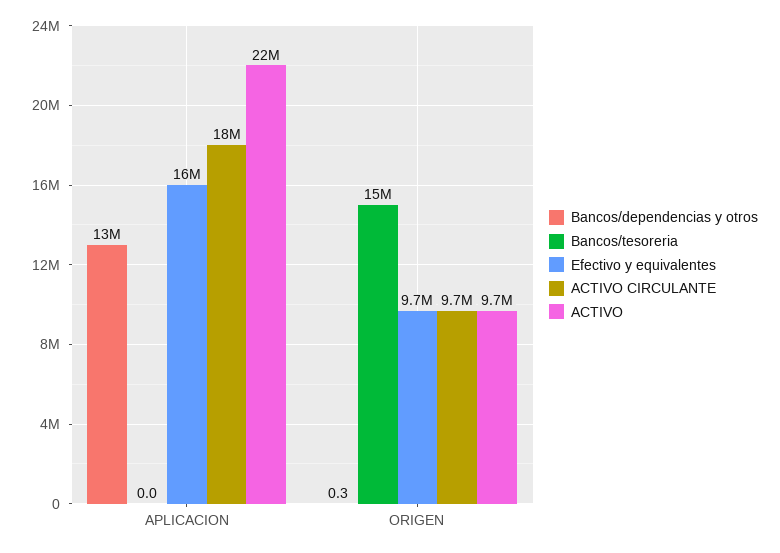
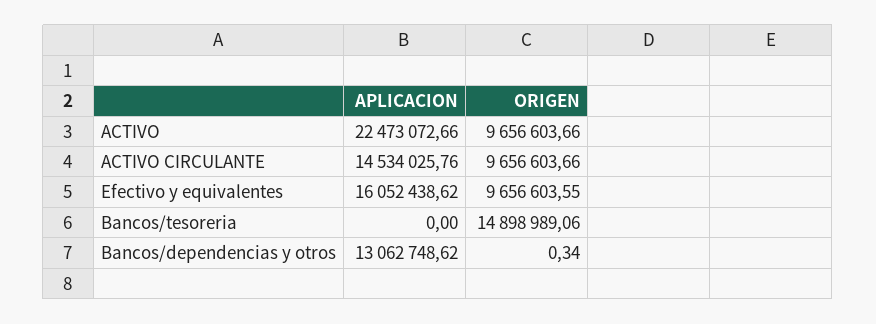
ACTIVO CIRCULANTE, APLICACION: 18000000 -> 14534025.76

